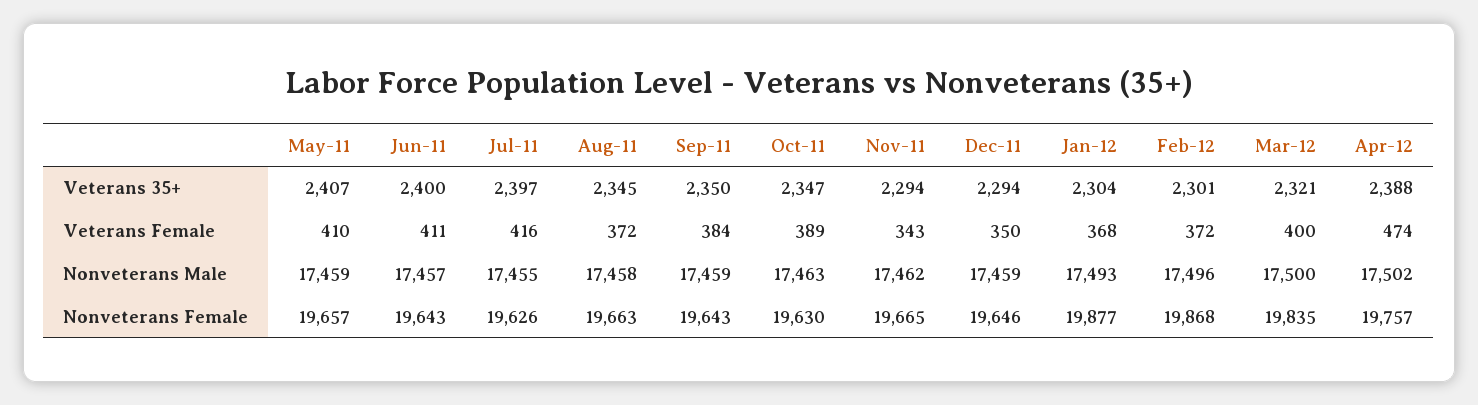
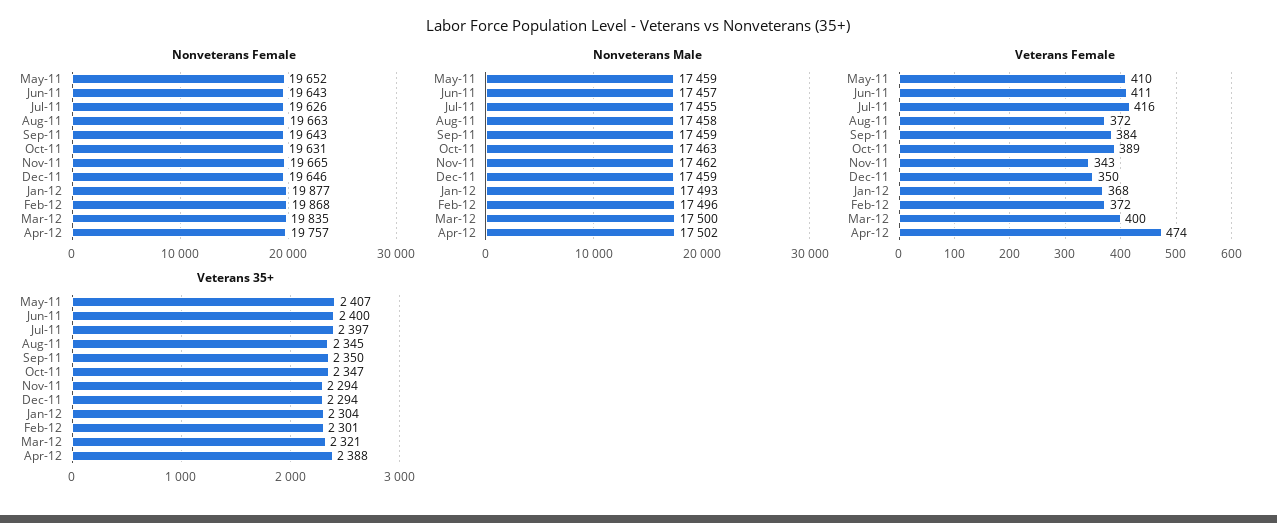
Nonveterans Female, May-11: 19657 -> 19652
Nonveterans Female, Oct-11: 19630 -> 19631

